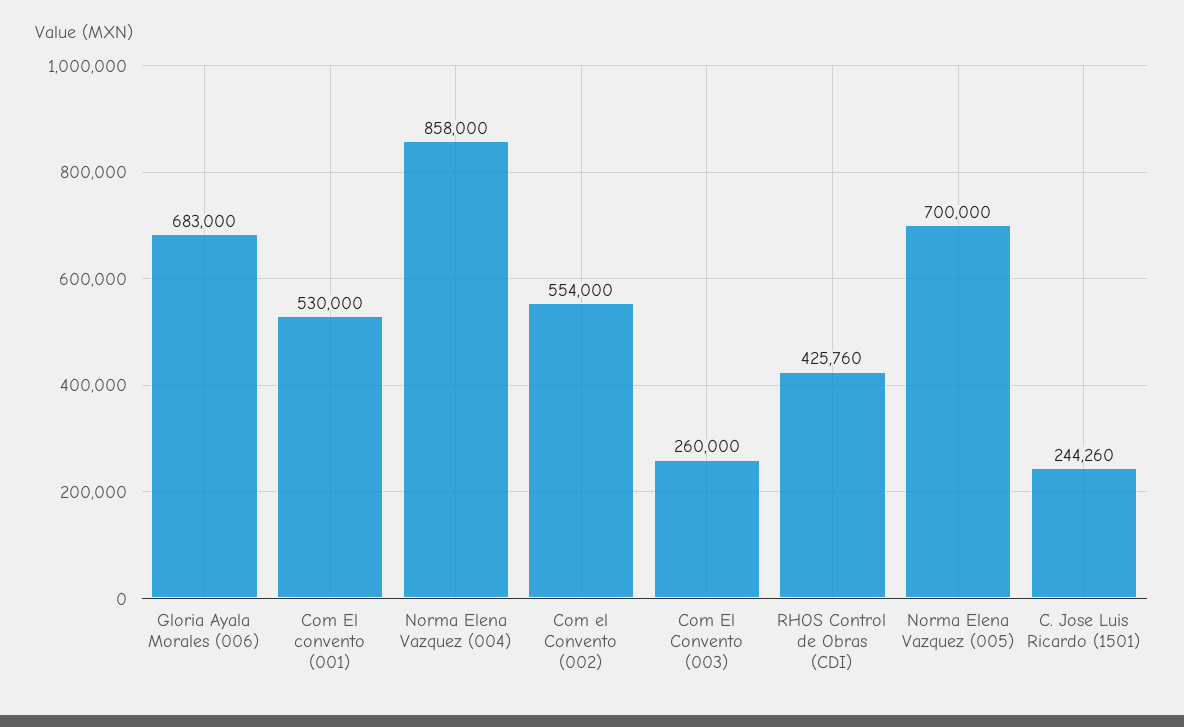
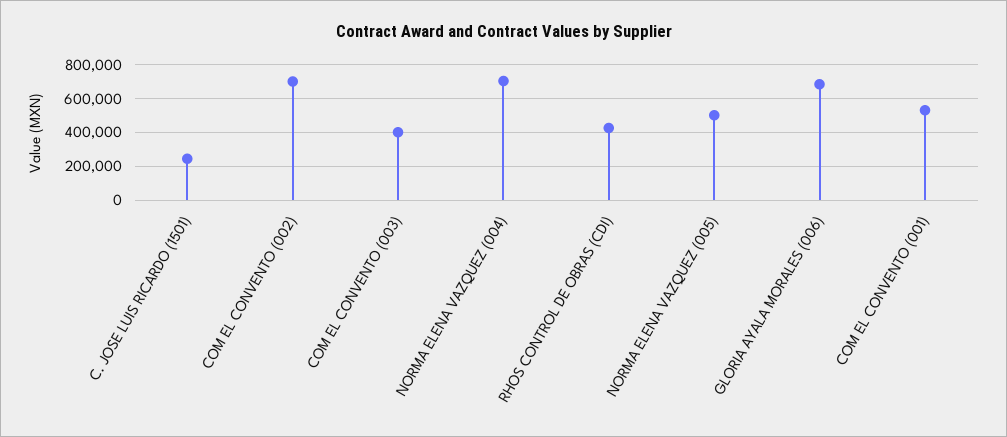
Norma Elena Vazquez (004): 858000 -> 700000
Com el Convento (002): 554000 -> 700000
Com El Convento (003): 260000 -> 400000
Norma Elena Vazquez (005): 700000 -> 500000

